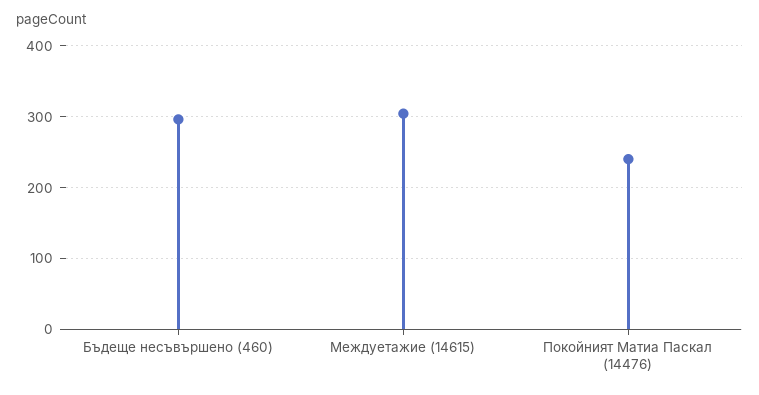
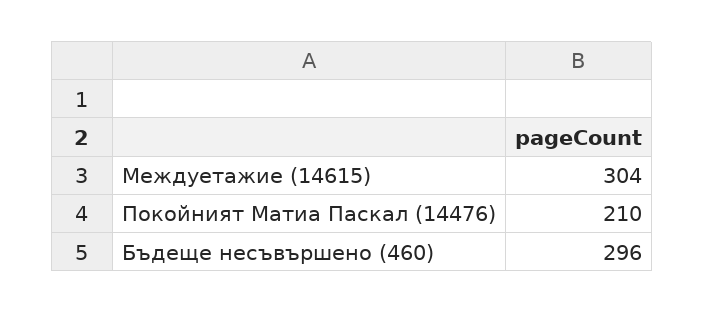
Покойният Матиа Паскал (14476): 240 -> 210

